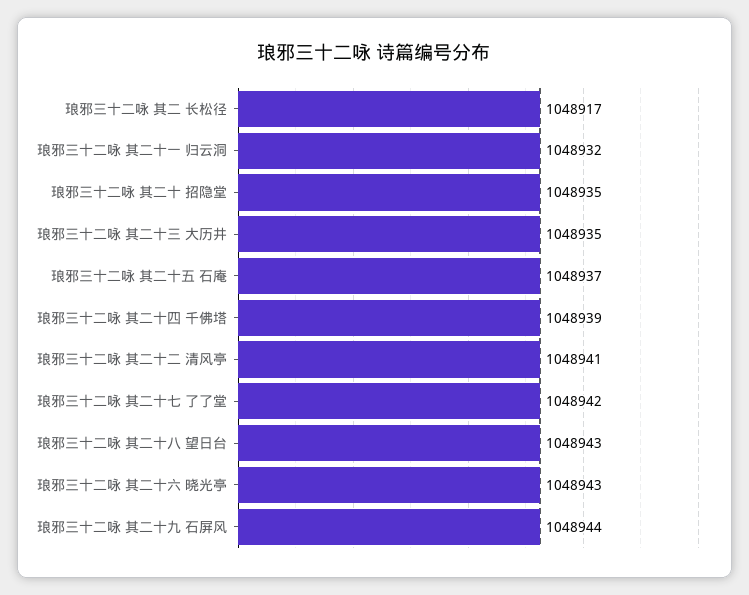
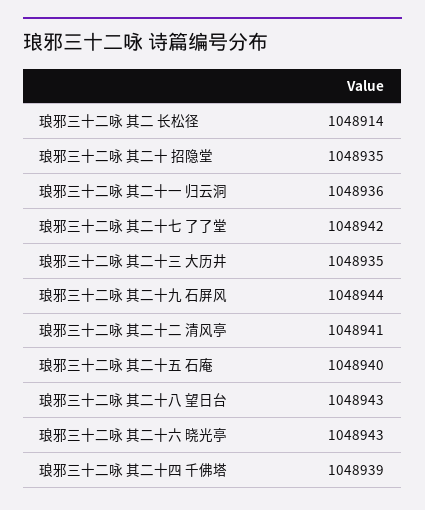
琅邪三十二咏 其二 长松径: 1048917 -> 1048914
琅邪三十二咏 其二十一 归云洞: 1048932 -> 1048936
琅邪三十二咏 其二十五 石庵: 1048937 -> 1048940

